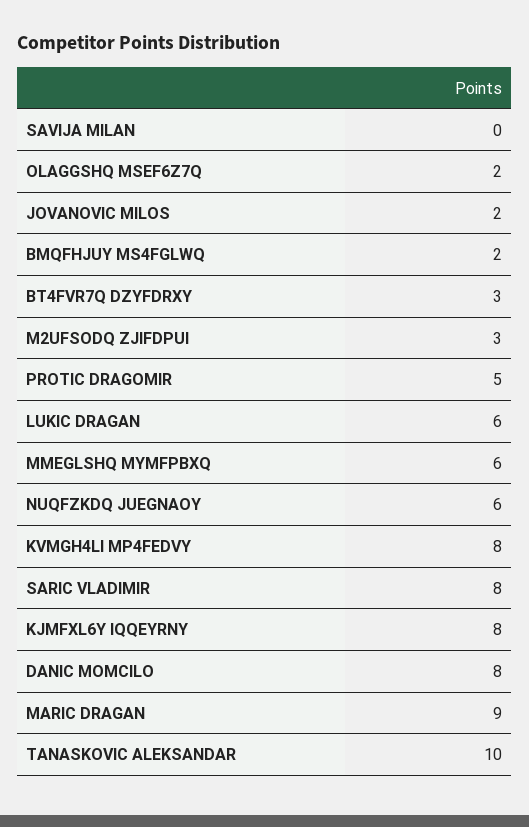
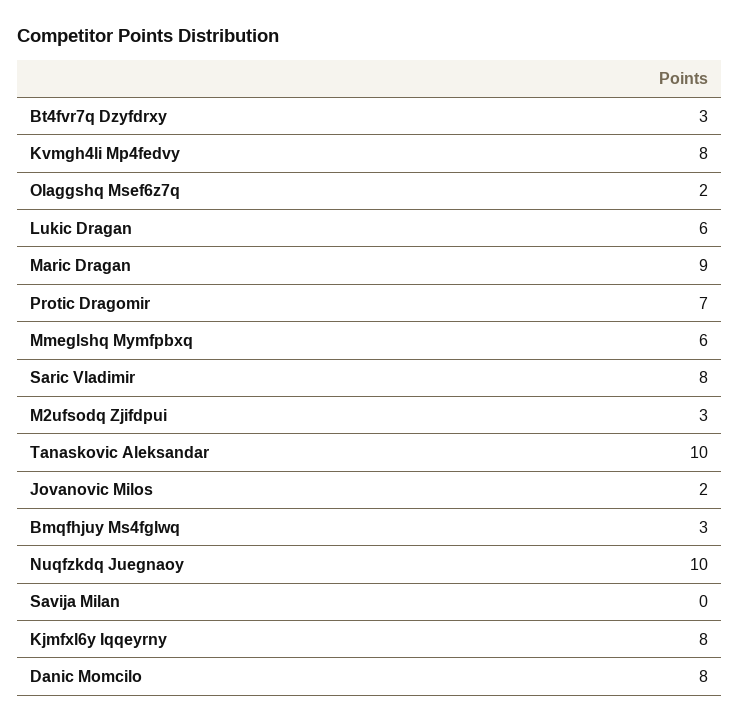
BMQFHJUY MS4FGLWQ: 2 -> 3
PROTIC DRAGOMIR: 5 -> 7
NUQFZKDQ JUEGNAOY: 6 -> 10

